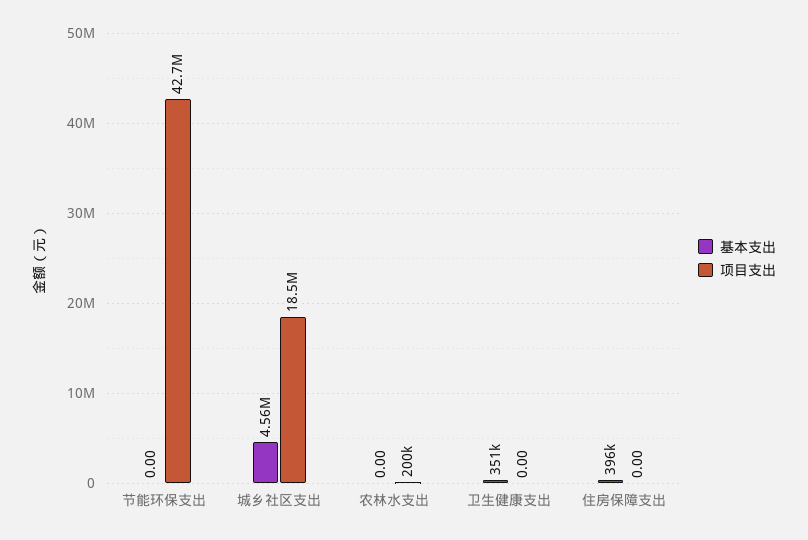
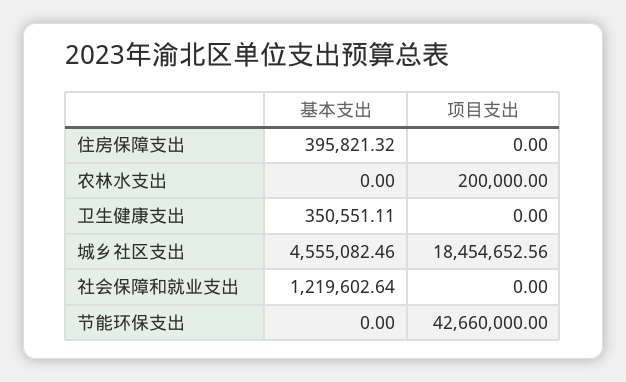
基本支出, 社会保障和就业支出: none -> 1219602.64
项目支出, 社会保障和就业支出: none -> 0

